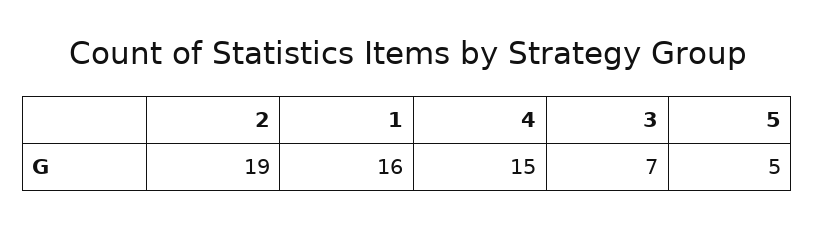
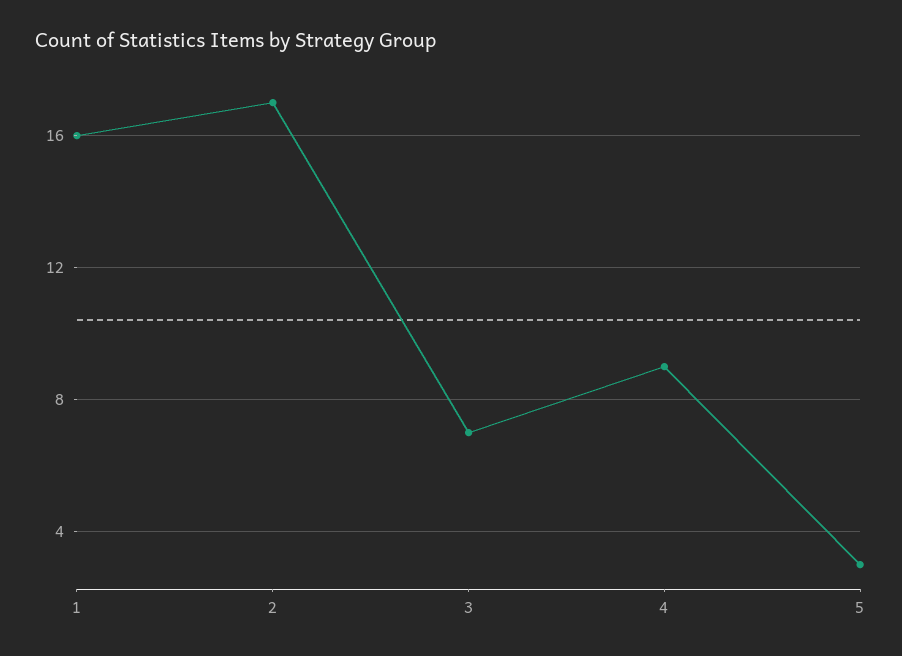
2: 19 -> 17
4: 15 -> 9
5: 5 -> 3

